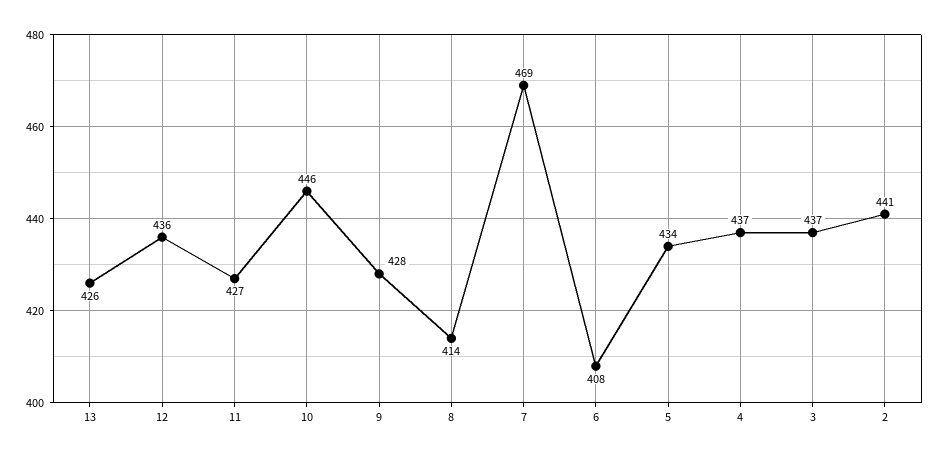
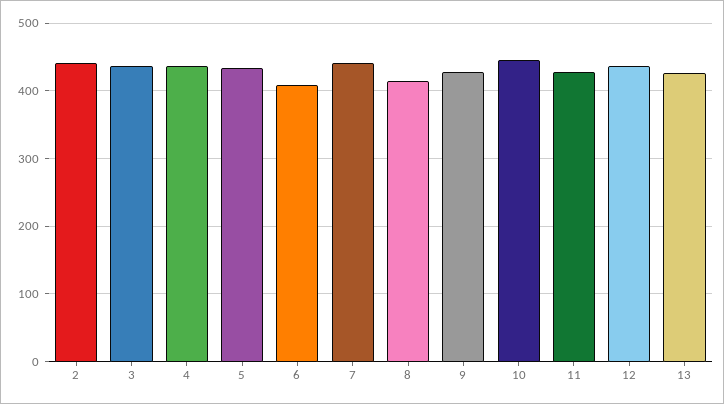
7: 469 -> 440

